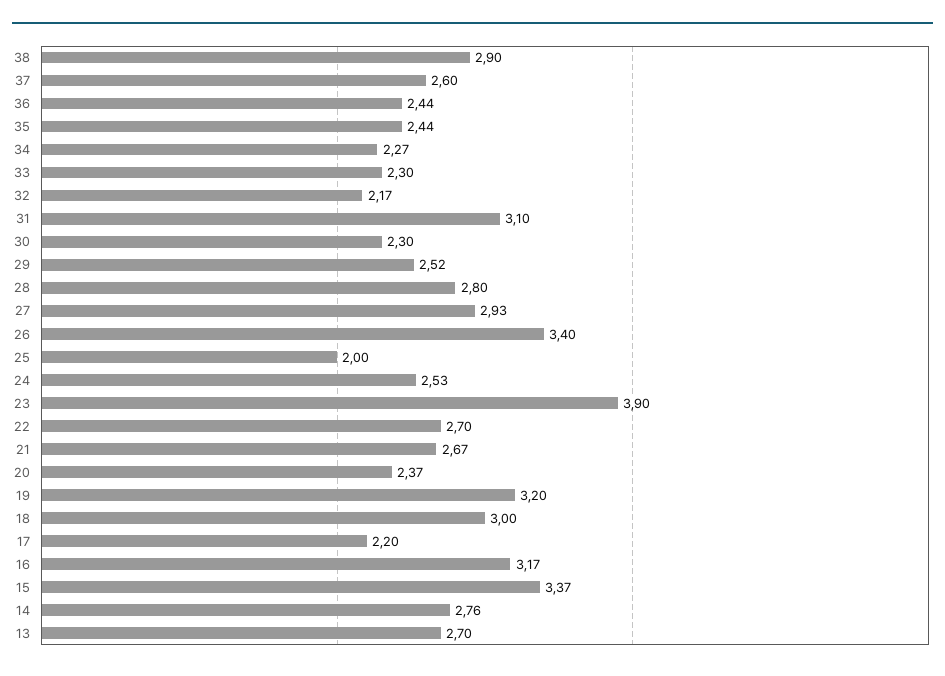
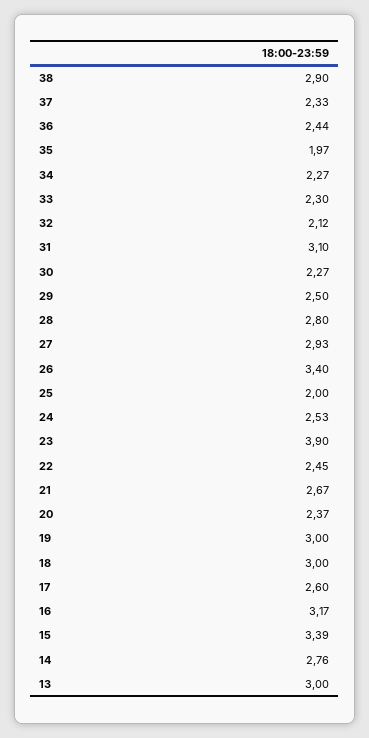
37: 2.6 -> 2.33
35: 2.44 -> 1.97
32: 2.17 -> 2.12
30: 2.3 -> 2.27
29: 2.52 -> 2.5
22: 2.7 -> 2.45
19: 3.2 -> 3
17: 2.2 -> 2.6
15: 3.37 -> 3.39
13: 2.7 -> 3

